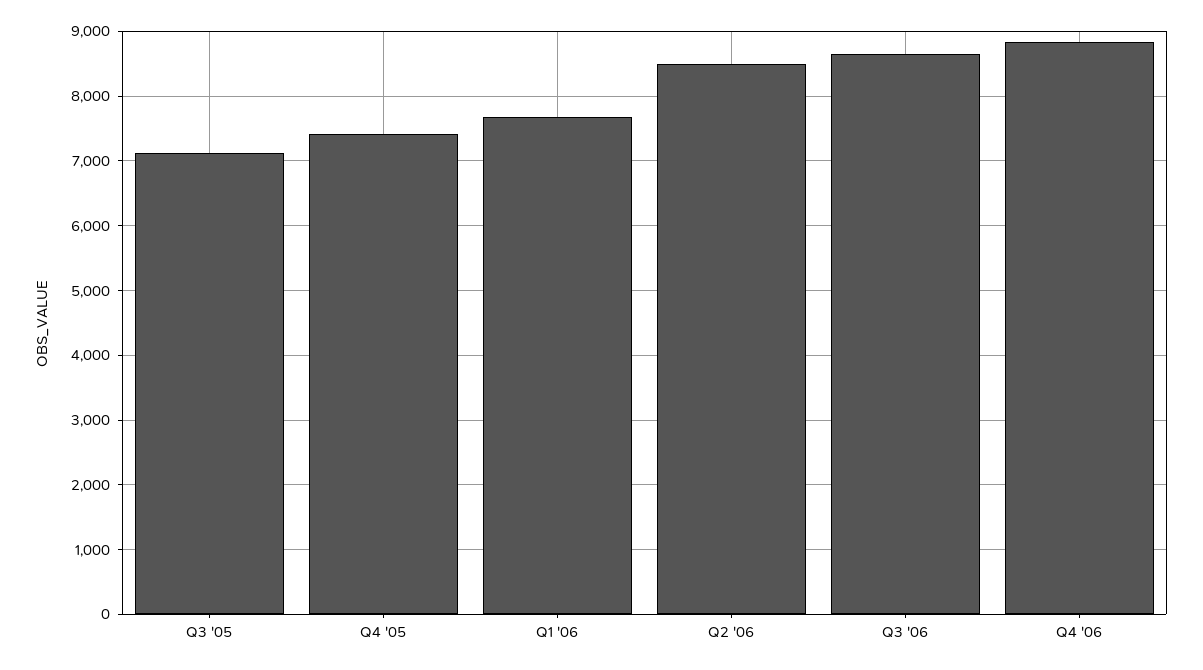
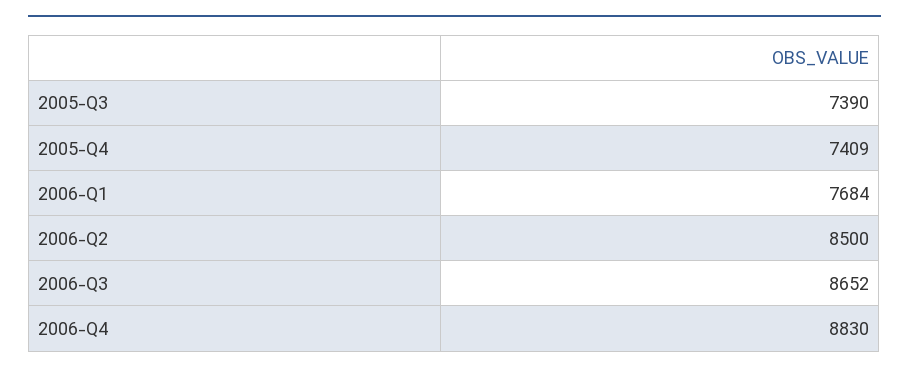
Q3 '05: 7100 -> 7390

